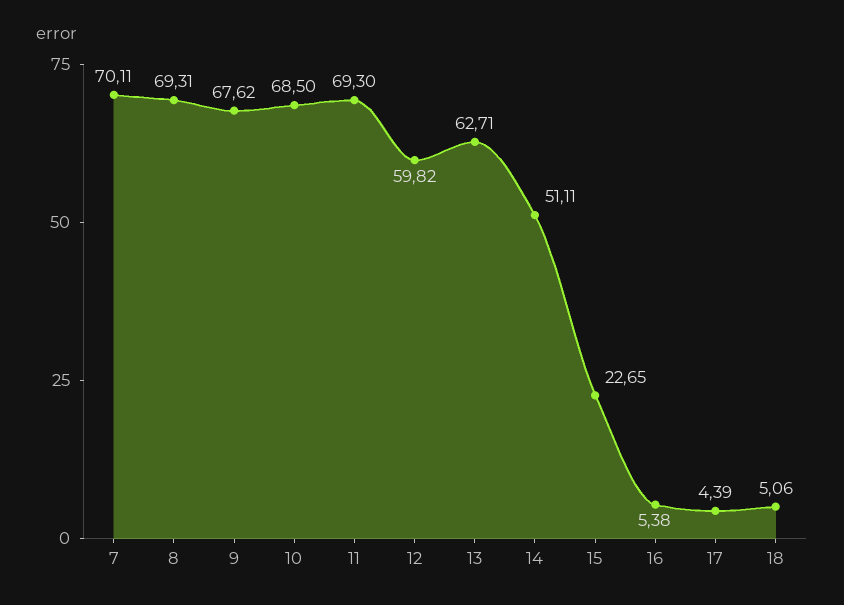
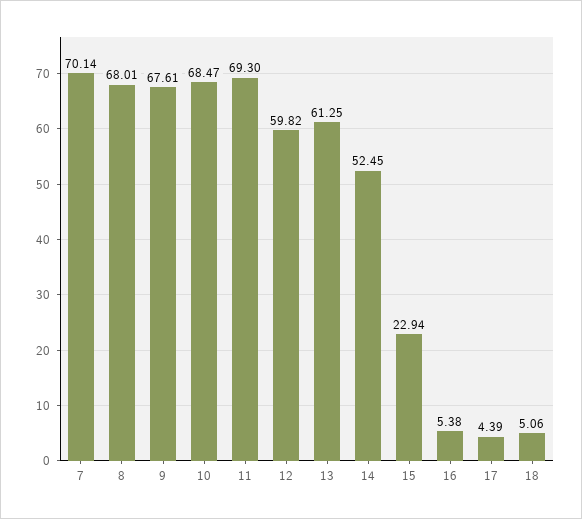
7: 70.11 -> 70.14
8: 69.31 -> 68.01
9: 67.62 -> 67.61
10: 68.5 -> 68.47
13: 62.71 -> 61.25
14: 51.11 -> 52.45
15: 22.65 -> 22.94

